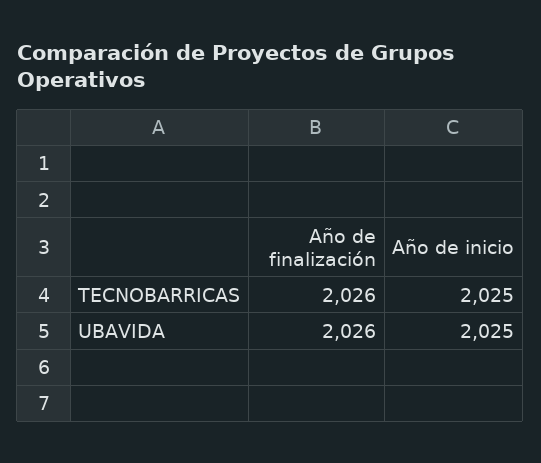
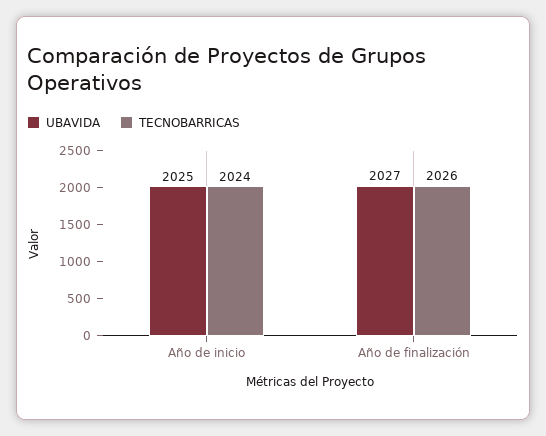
TECNOBARRICAS, Año de inicio: 2025 -> 2024
UBAVIDA, Año de finalización: 2026 -> 2027

